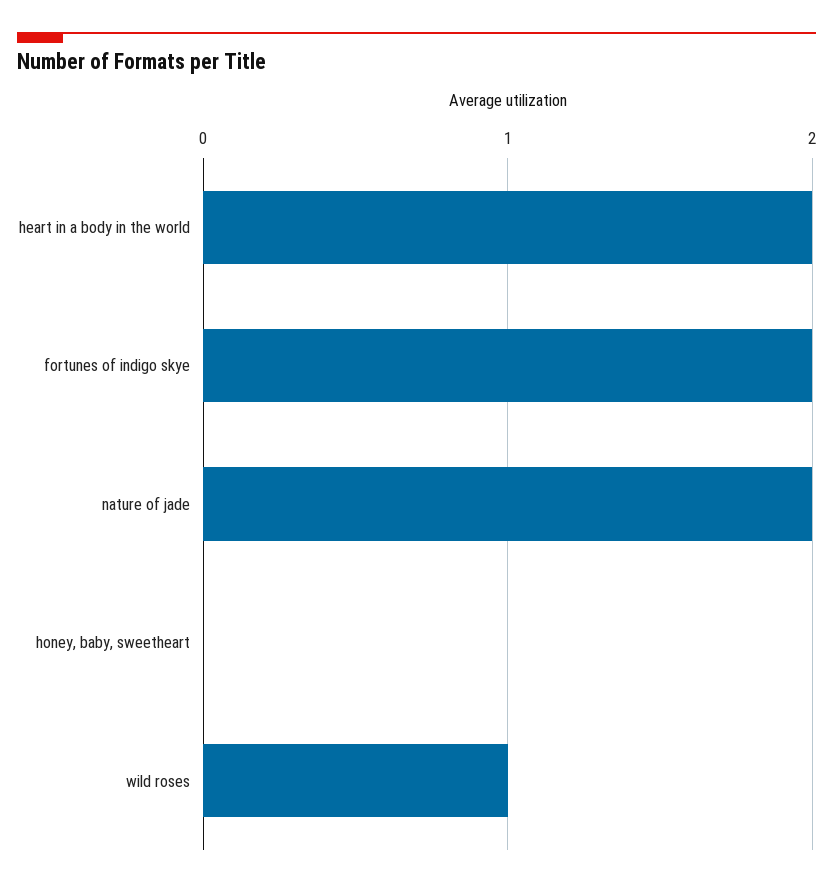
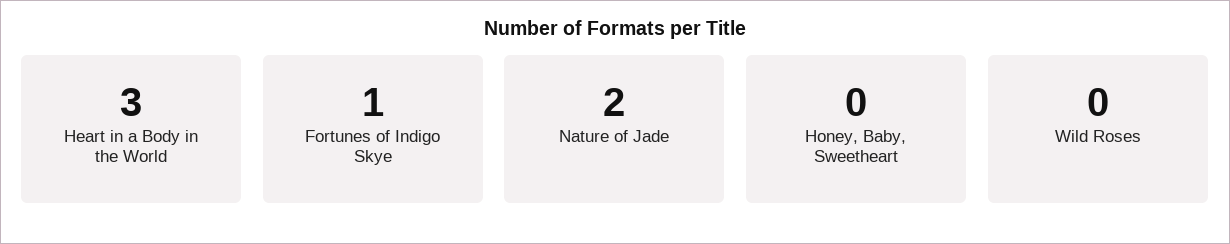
heart in a body in the world: 2 -> 3
fortunes of indigo skye: 2 -> 1
wild roses: 1 -> 0

